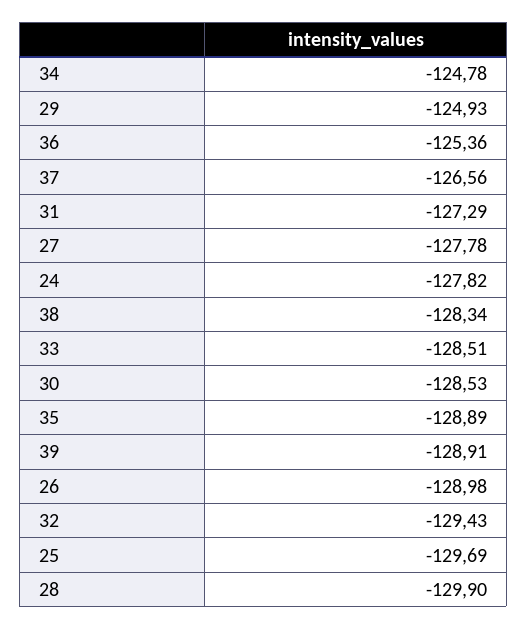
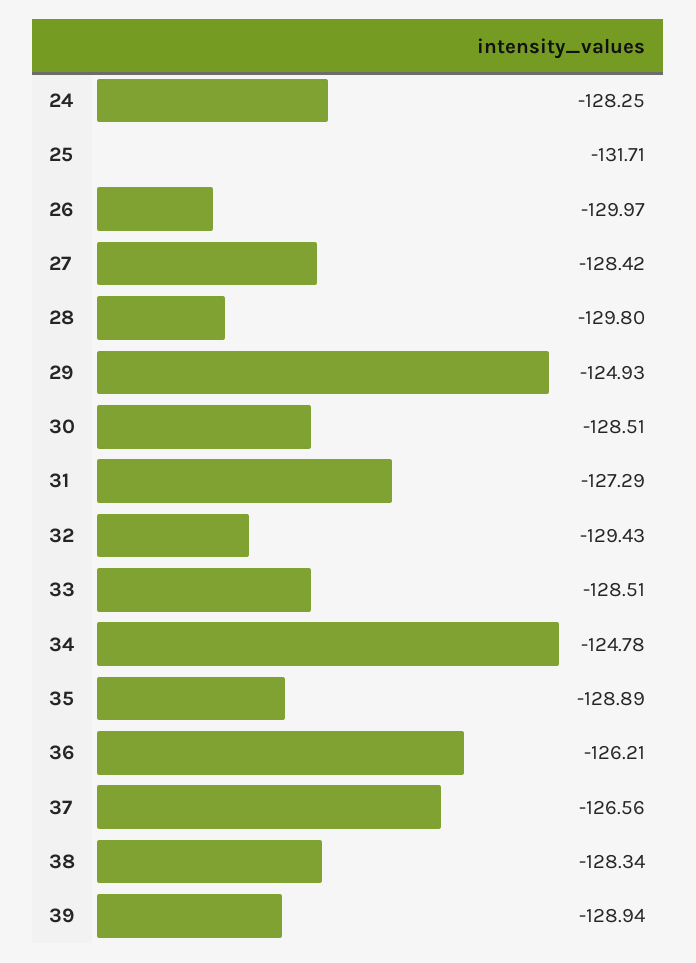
36: -125.36 -> -126.21
27: -127.78 -> -128.42
24: -127.82 -> -128.25
30: -128.53 -> -128.51
39: -128.91 -> -128.94
26: -128.98 -> -129.97
25: -129.69 -> -131.71
28: -129.9 -> -129.8

